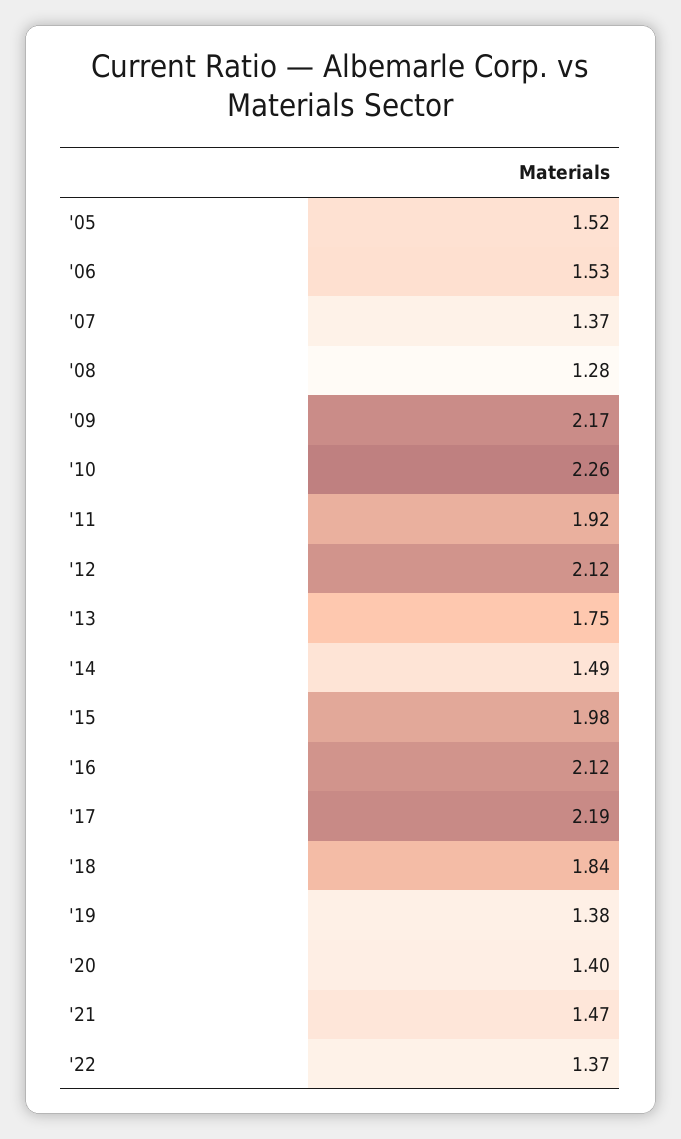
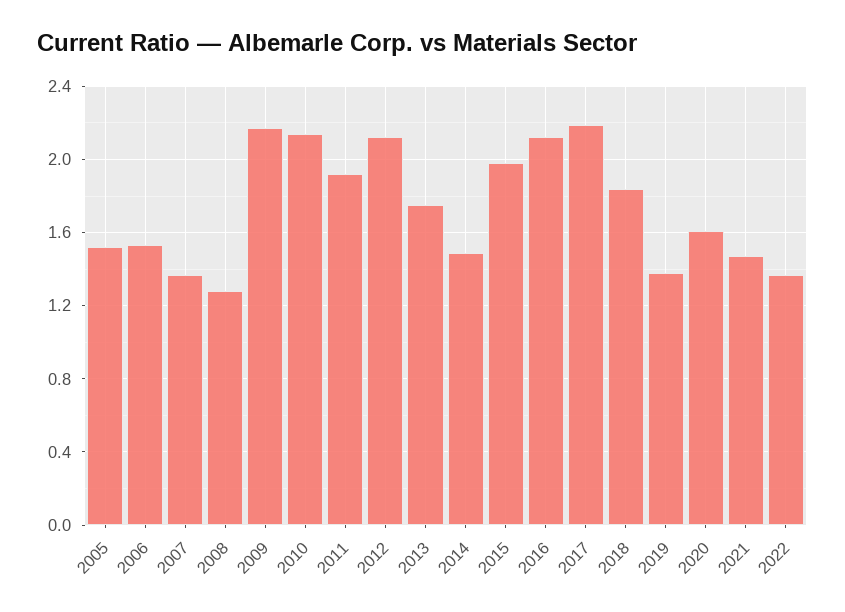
'10: 2.26 -> 2.15
'20: 1.4 -> 1.6

